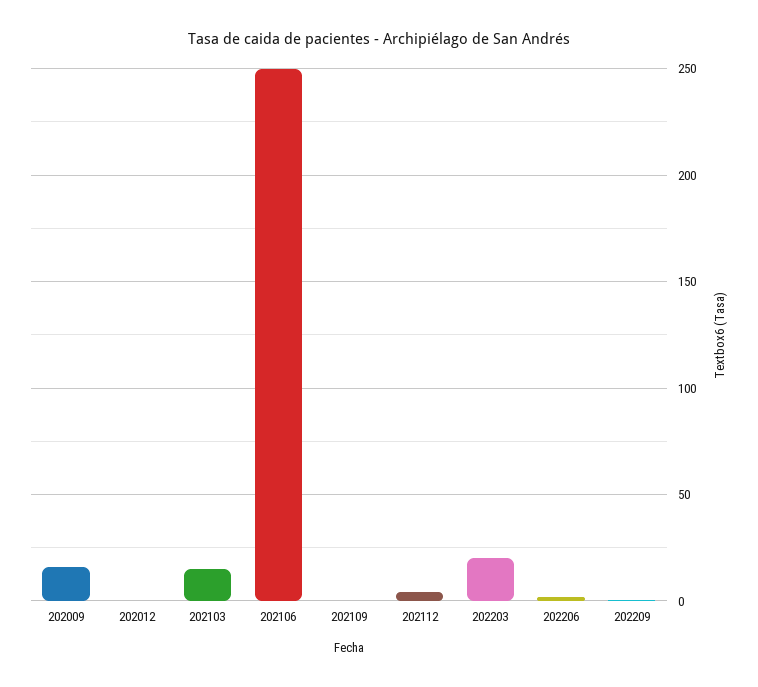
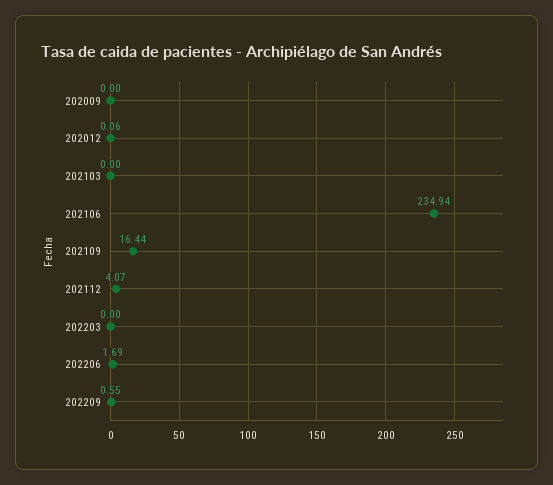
202009: 15 -> 0
202103: 15 -> 0
202106: 250 -> 234.94
202109: 0 -> 16.44
202203: 20 -> 0

